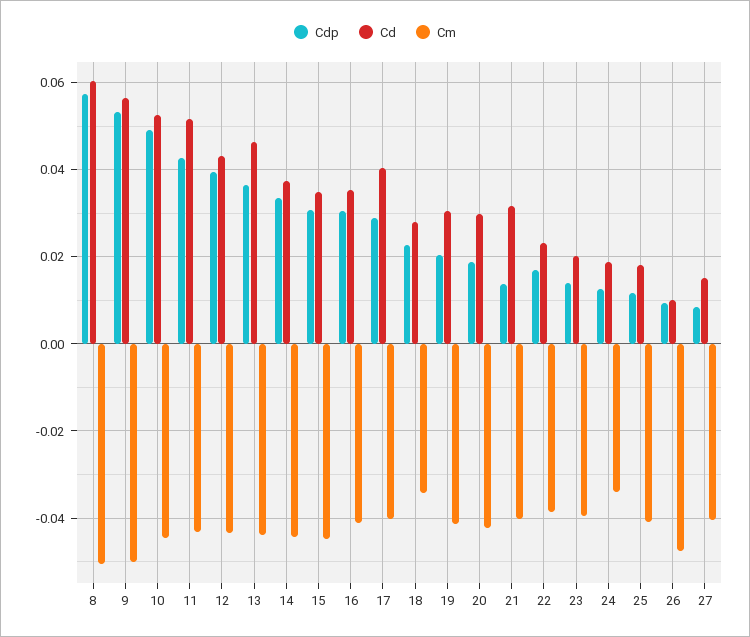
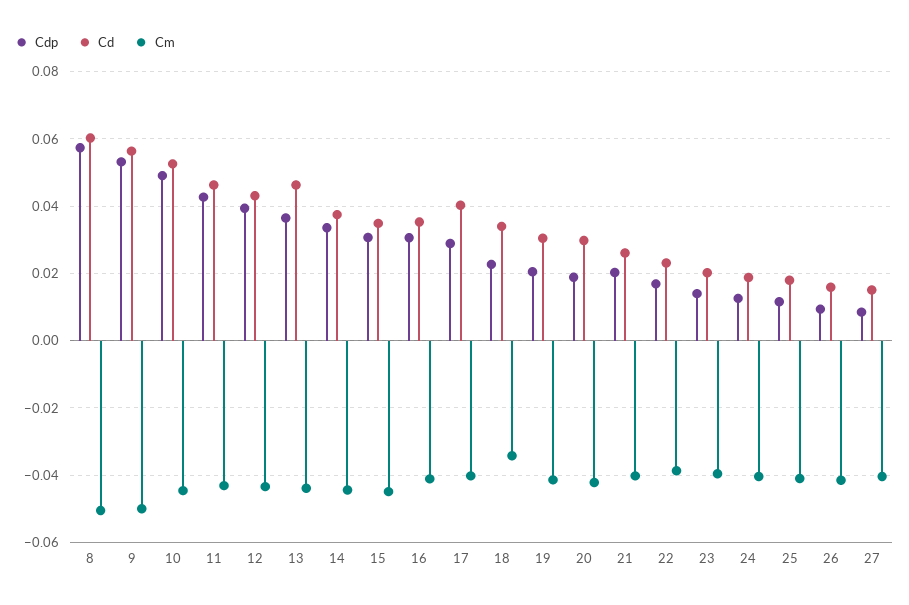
Cd, 11: 0.052 -> 0.046
Cd, 18: 0.028 -> 0.034
Cdp, 21: 0.014 -> 0.02
Cd, 21: 0.032 -> 0.026
Cm, 24: -0.034 -> -0.04
Cd, 26: 0.01 -> 0.016
Cm, 26: -0.048 -> -0.042

